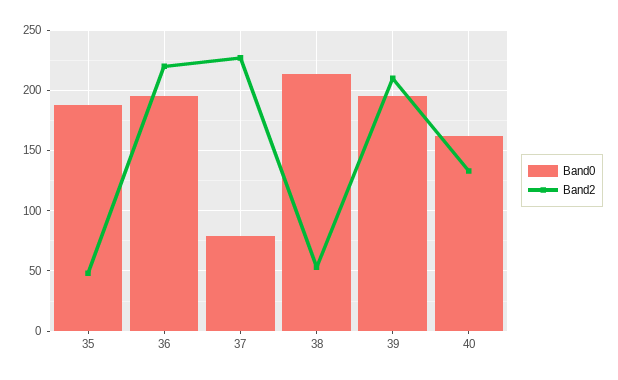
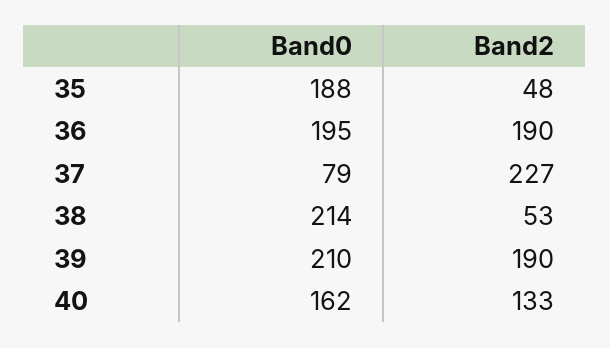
Band2, 36: 220 -> 190
Band0, 39: 195 -> 210
Band2, 39: 210 -> 190

